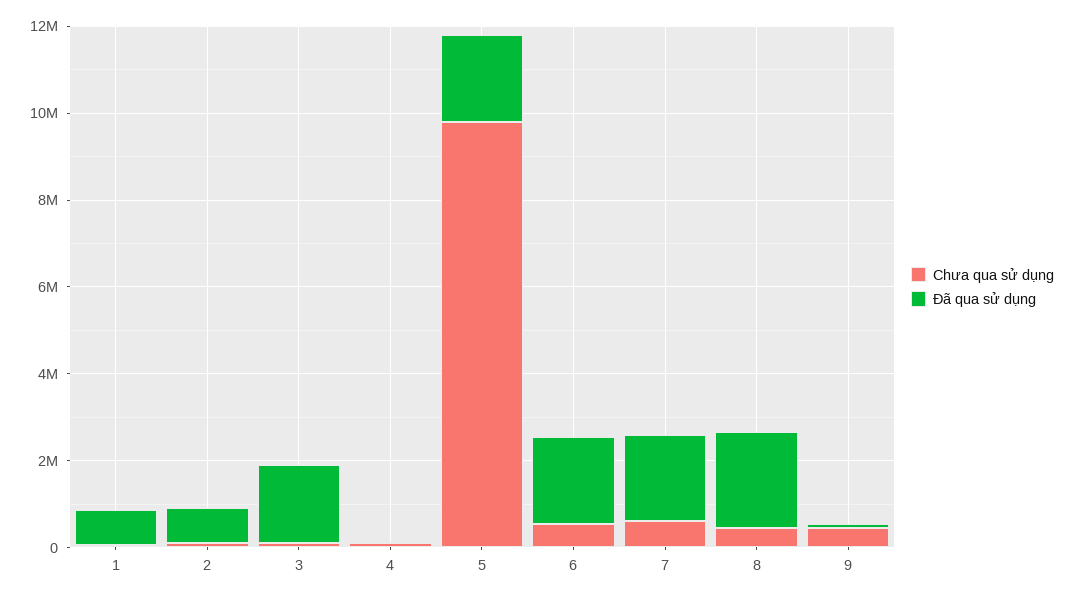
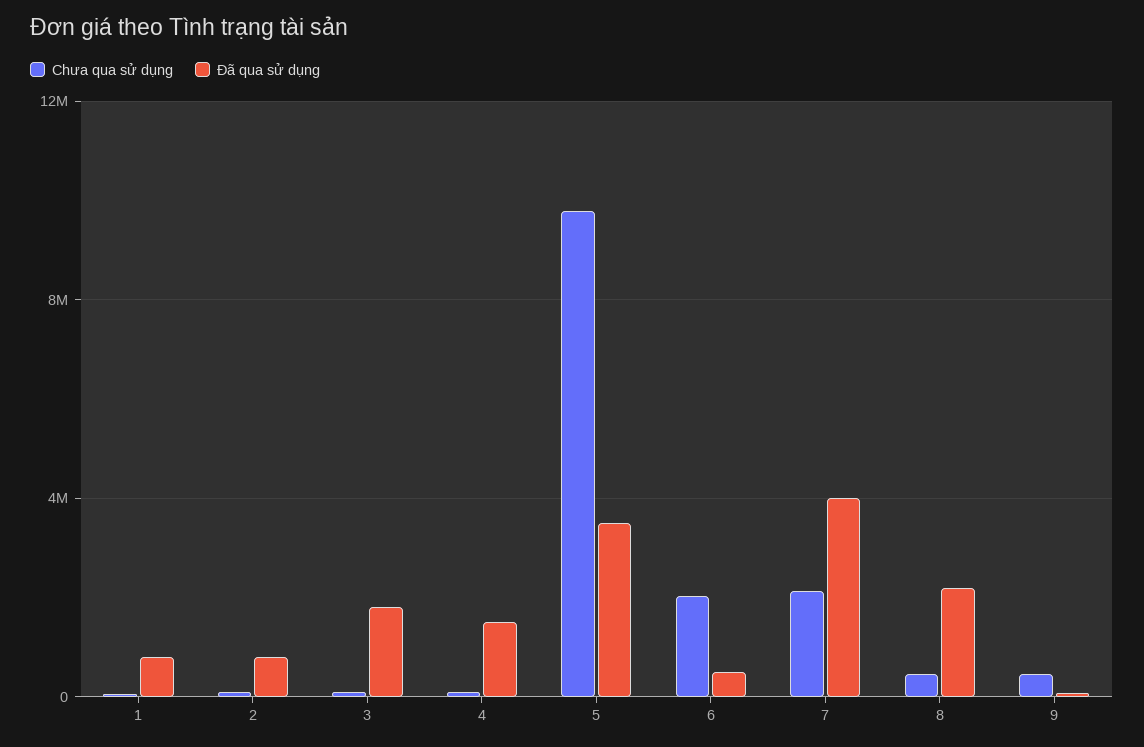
Đã qua sử dụng, 4: 0 -> 1500000
Đã qua sử dụng, 5: 2000000 -> 3500000
Chưa qua sử dụng, 6: 500000 -> 2000000
Đã qua sử dụng, 6: 2000000 -> 500000
Chưa qua sử dụng, 7: 500000 -> 2000000
Đã qua sử dụng, 7: 2000000 -> 4000000

